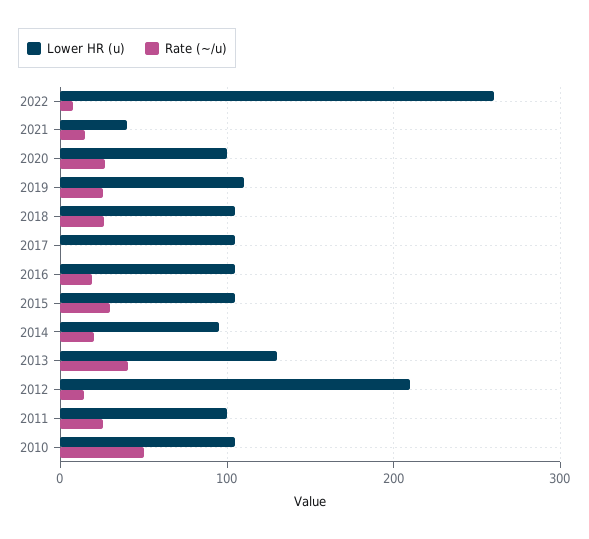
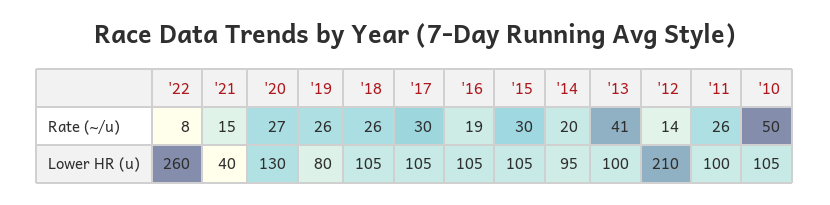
Lower HR (u), 2020: 100 -> 130
Lower HR (u), 2019: 110 -> 80
Rate (~/u), 2017: 0 -> 30
Lower HR (u), 2013: 130 -> 100

